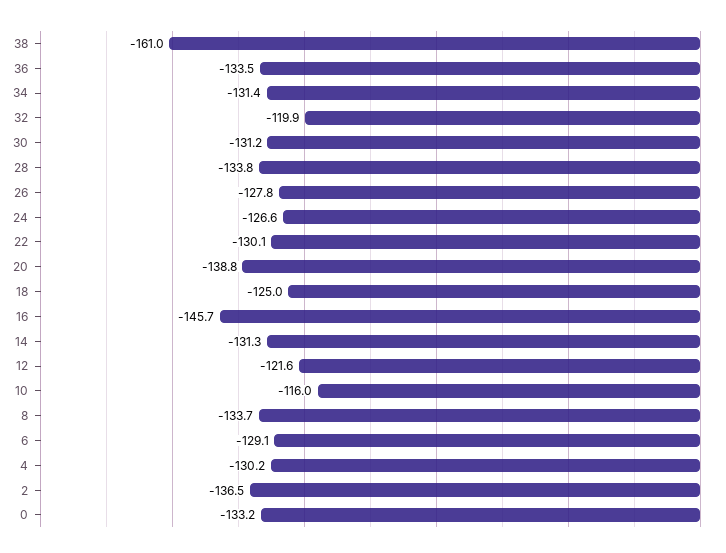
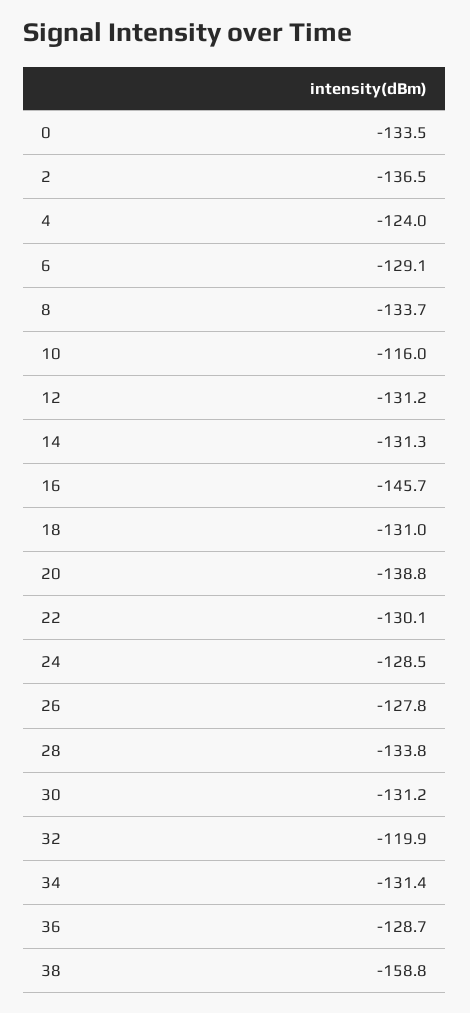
38: -161 -> -158.8
36: -133.5 -> -128.7
24: -126.6 -> -128.5
18: -125 -> -131
12: -121.6 -> -131.2
4: -130.2 -> -124
0: -133.2 -> -133.5

